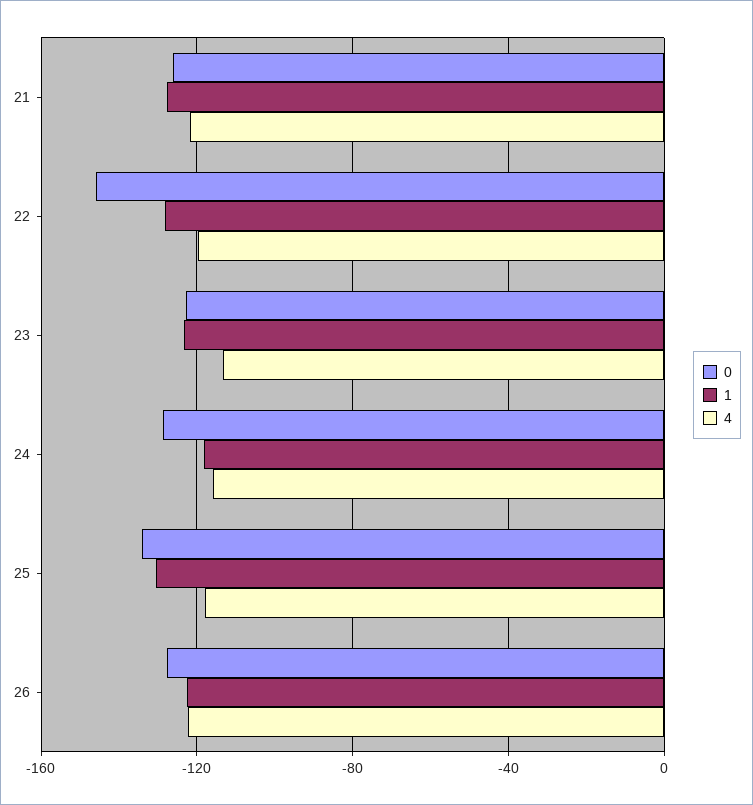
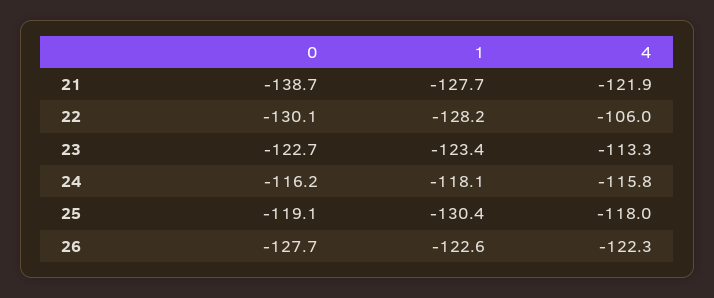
0, 21: -125 -> -138.7
0, 22: -145 -> -130.1
4, 22: -120 -> -106
0, 24: -130 -> -116.2
0, 25: -135 -> -119.1

